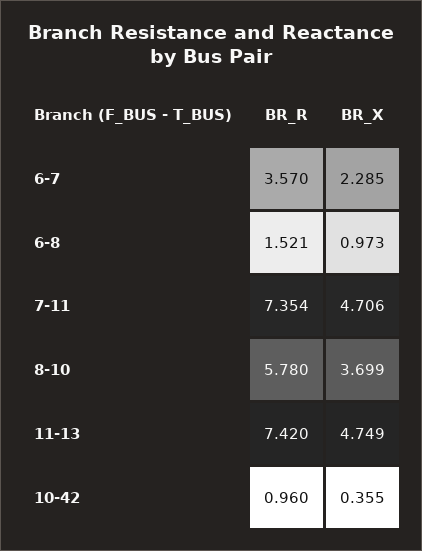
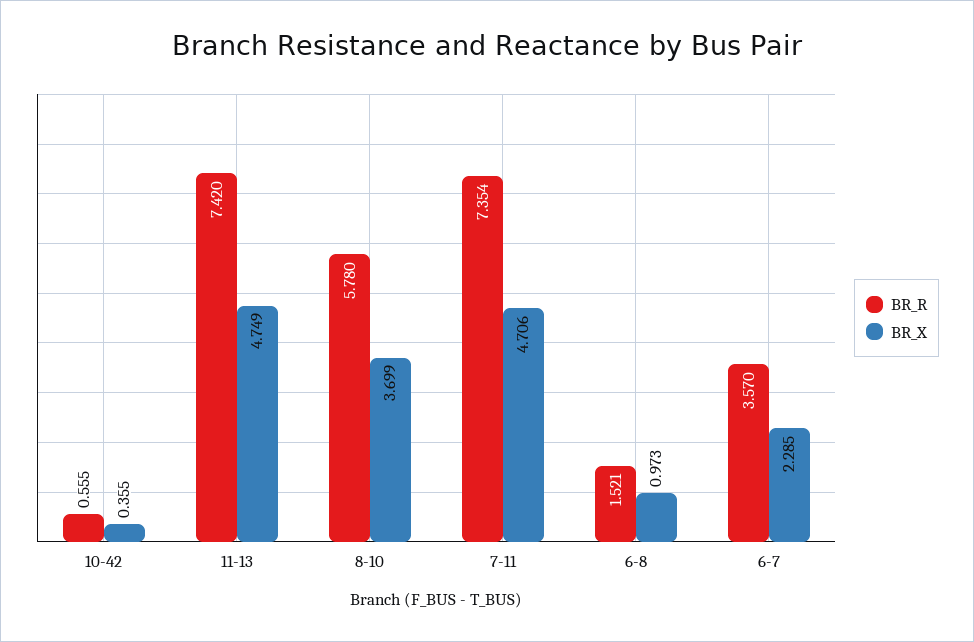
BR_R, 10-42: 0.96 -> 0.555

